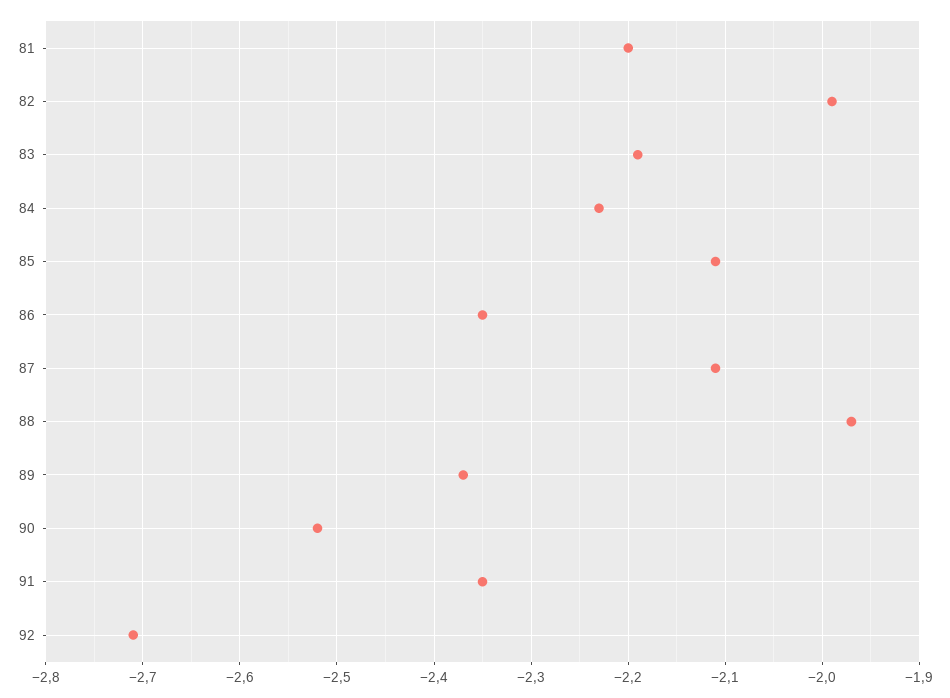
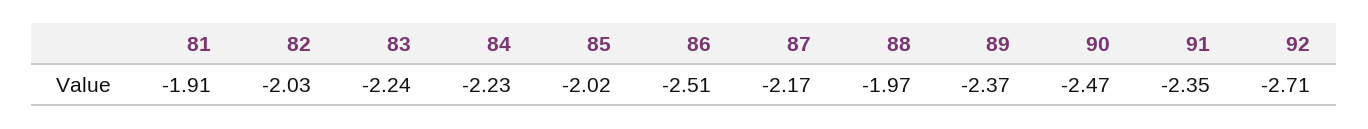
81: -2.2 -> -1.91
82: -1.99 -> -2.03
83: -2.19 -> -2.24
85: -2.11 -> -2.02
86: -2.35 -> -2.51
87: -2.11 -> -2.17
90: -2.52 -> -2.47

